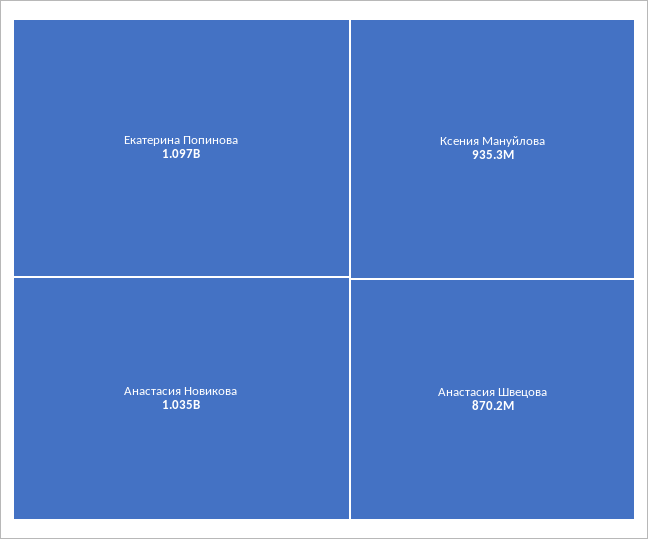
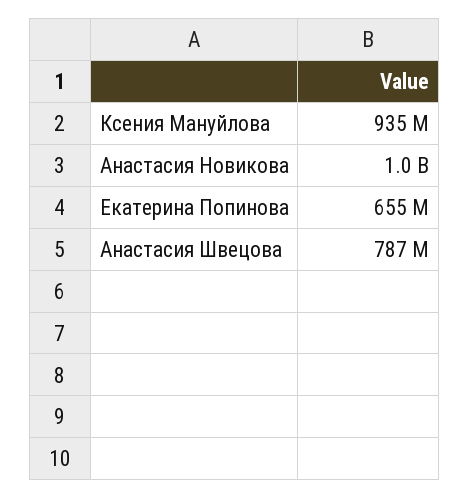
Екатерина Попинова: 1097000000 -> 655000000
Анастасия Швецова: 870200000 -> 787000000

